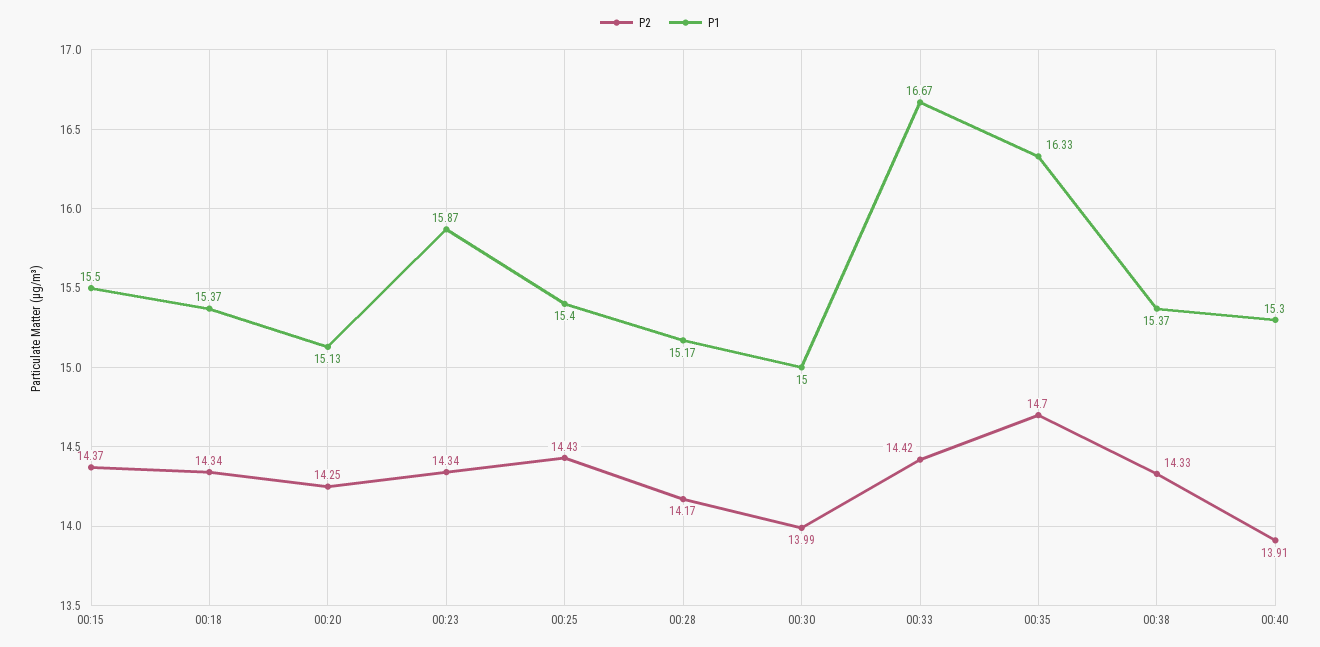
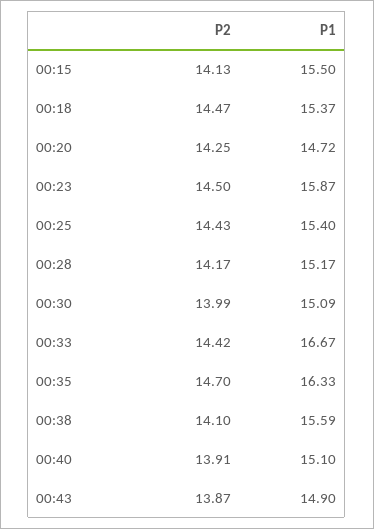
P2, 00:15: 14.37 -> 14.13
P2, 00:18: 14.34 -> 14.47
P1, 00:20: 15.13 -> 14.72
P2, 00:23: 14.34 -> 14.5
P1, 00:30: 15 -> 15.09
P2, 00:38: 14.33 -> 14.1
P1, 00:38: 15.37 -> 15.59
P1, 00:40: 15.3 -> 15.1
P2, 00:43: none -> 13.87
P1, 00:43: none -> 14.9

